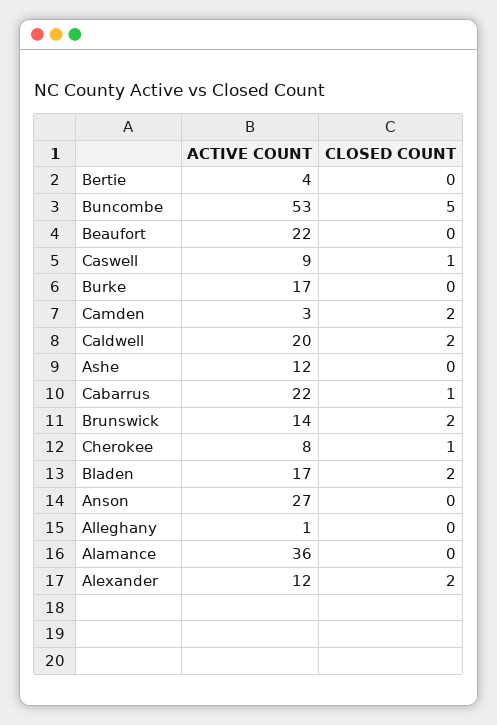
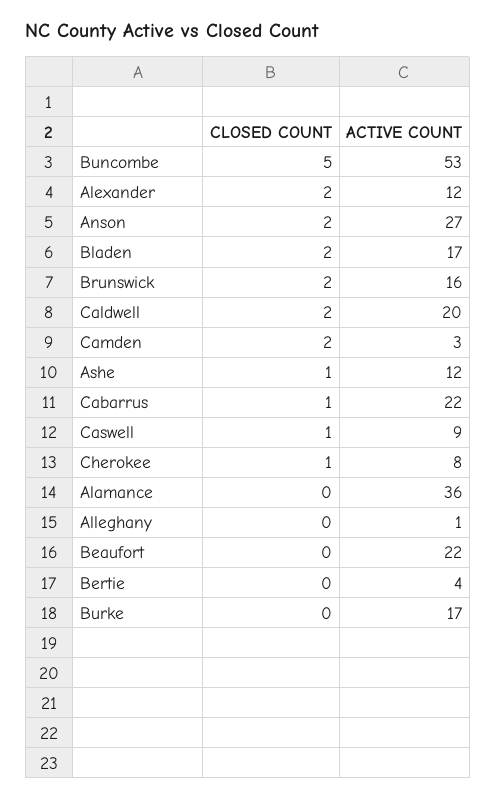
CLOSED COUNT, Ashe: 0 -> 1
ACTIVE COUNT, Brunswick: 14 -> 16
CLOSED COUNT, Anson: 0 -> 2

